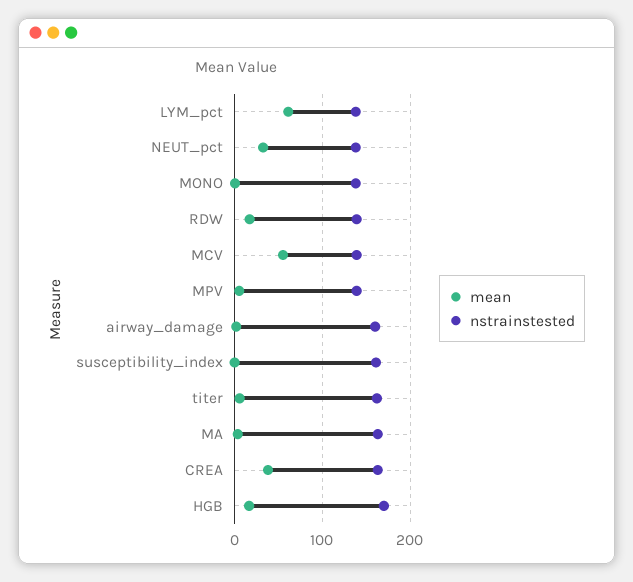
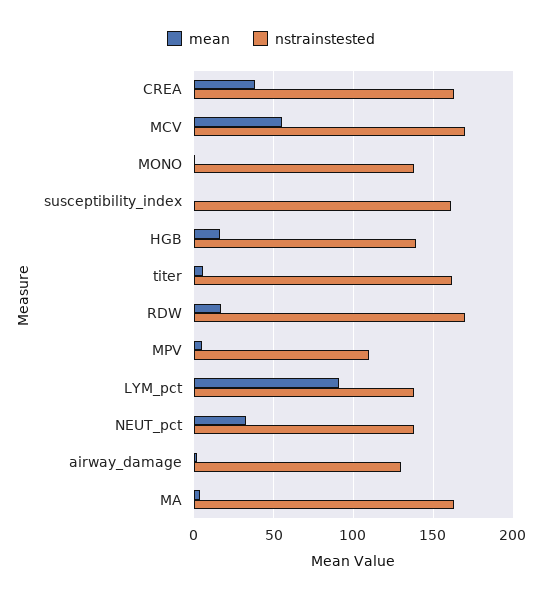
mean, LYM_pct: 60 -> 90
nstrainstested, RDW: 140 -> 170
nstrainstested, MCV: 140 -> 170
nstrainstested, MPV: 140 -> 110
nstrainstested, airway_damage: 160 -> 130
nstrainstested, HGB: 170 -> 140

